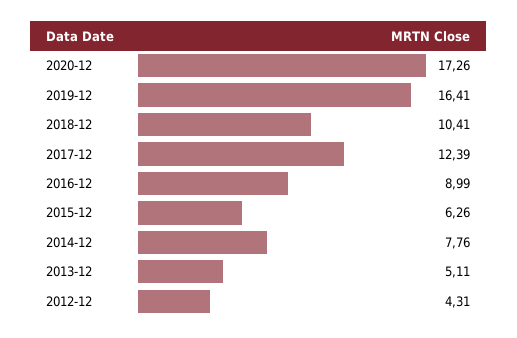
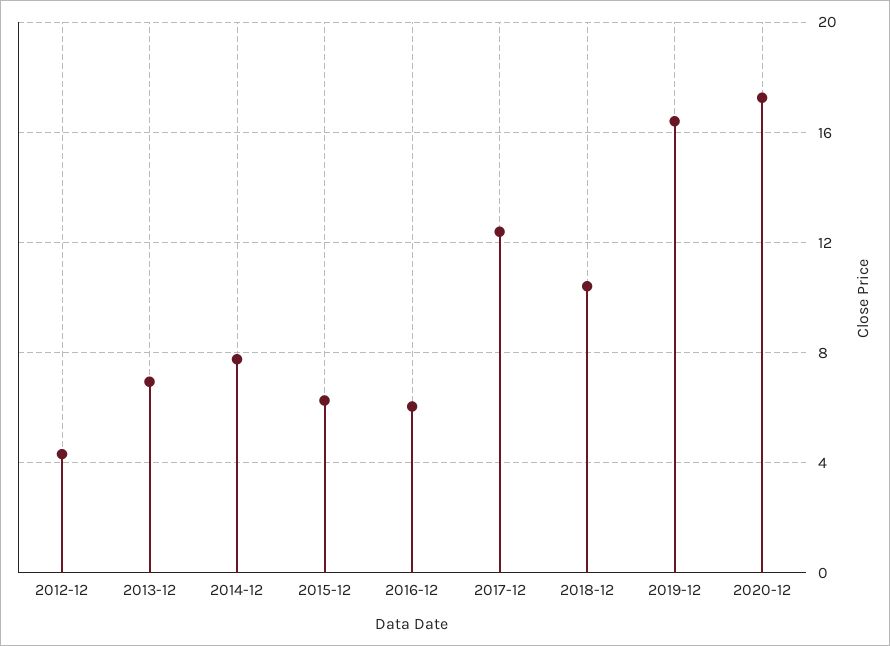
2016-12: 8.99 -> 6
2013-12: 5.11 -> 7

